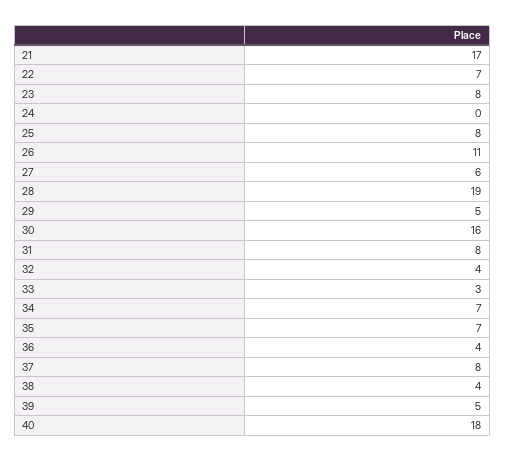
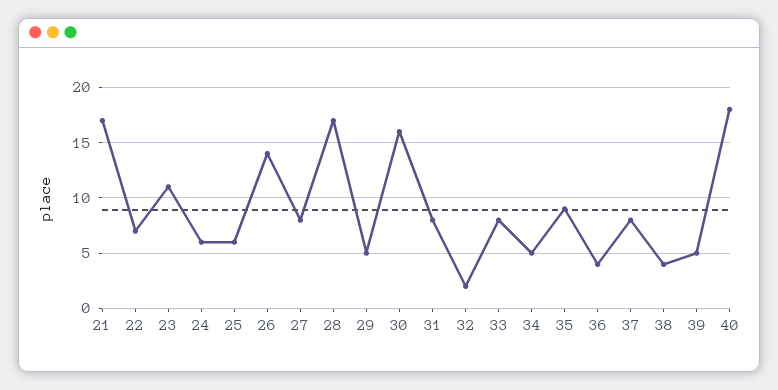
23: 8 -> 11
24: 0 -> 6
25: 8 -> 6
26: 11 -> 14
27: 6 -> 8
28: 19 -> 17
32: 4 -> 2
33: 3 -> 8
34: 7 -> 5
35: 7 -> 9

